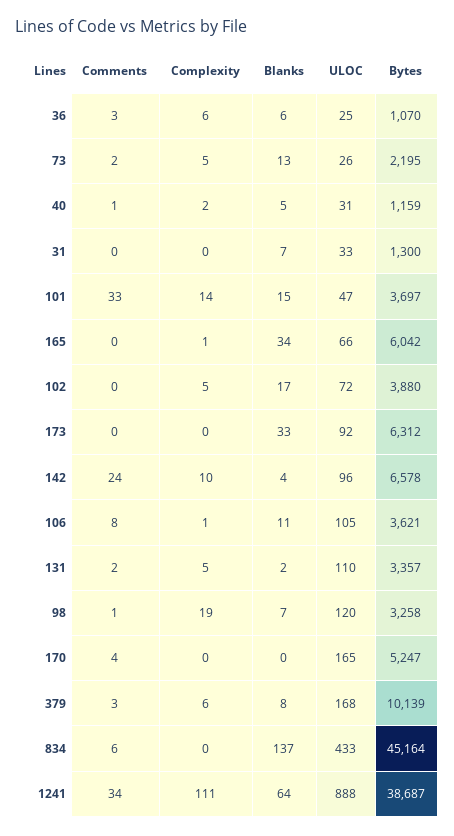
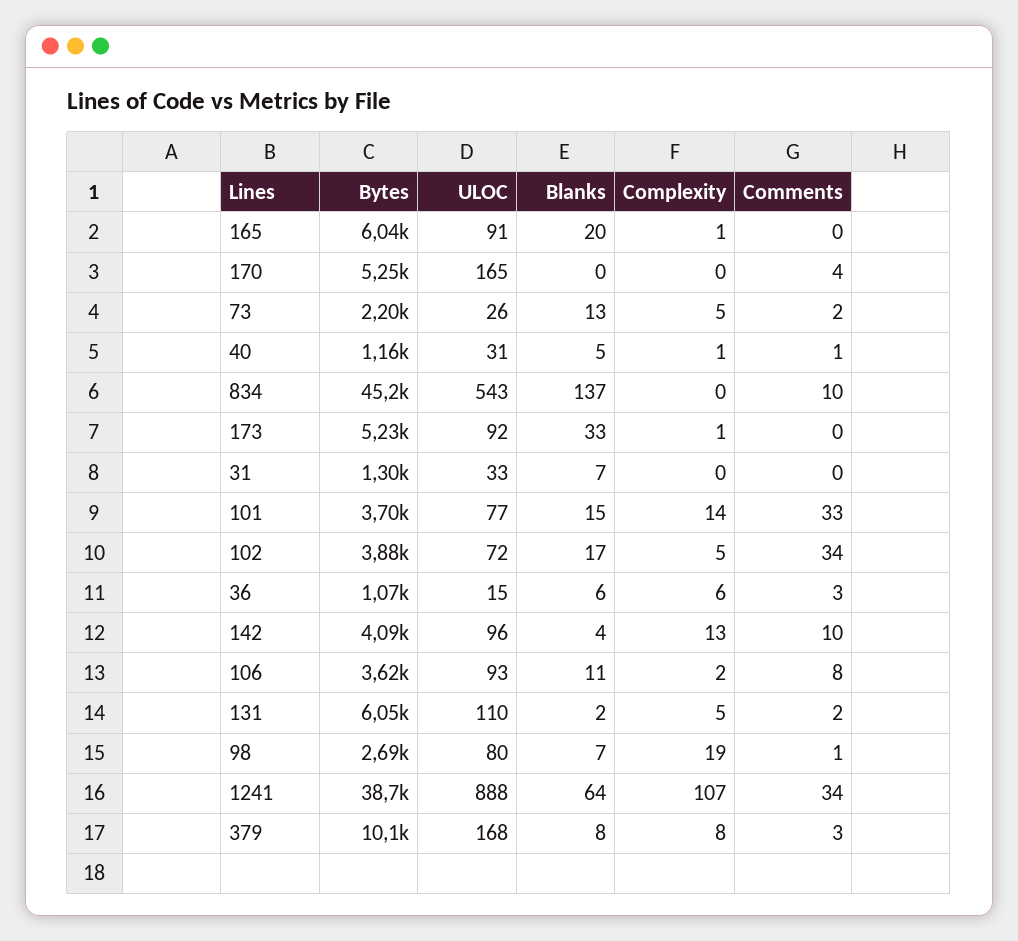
ULOC, 36: 25 -> 15
Complexity, 40: 2 -> 1
ULOC, 101: 47 -> 77
Blanks, 165: 34 -> 20
ULOC, 165: 66 -> 91
Comments, 102: 0 -> 34
Complexity, 173: 0 -> 1
Bytes, 173: 6312 -> 5230
Comments, 142: 24 -> 10
Complexity, 142: 10 -> 13
Bytes, 142: 6578 -> 4090
Complexity, 106: 1 -> 2
ULOC, 106: 105 -> 93
Bytes, 131: 3357 -> 6050
ULOC, 98: 120 -> 80
Bytes, 98: 3258 -> 2690
Complexity, 379: 6 -> 8
Comments, 834: 6 -> 10
ULOC, 834: 433 -> 543
Complexity, 1241: 111 -> 107

